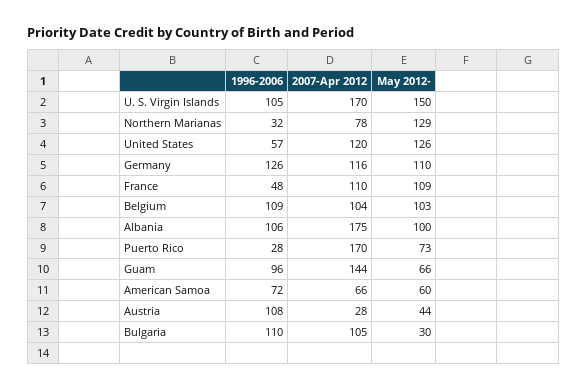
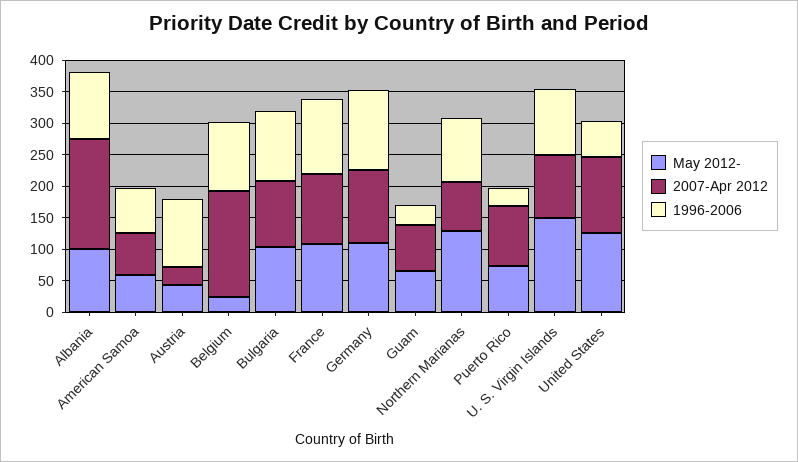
2007-Apr 2012, U. S. Virgin Islands: 170 -> 100
1996-2006, Northern Marianas: 32 -> 100
1996-2006, France: 48 -> 125
2007-Apr 2012, Belgium: 104 -> 175
May 2012-, Belgium: 103 -> 25
2007-Apr 2012, Puerto Rico: 170 -> 100
1996-2006, Guam: 96 -> 25
2007-Apr 2012, Guam: 144 -> 75
May 2012-, Bulgaria: 30 -> 100

